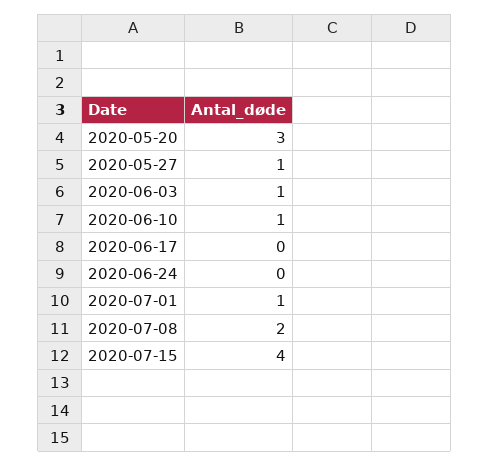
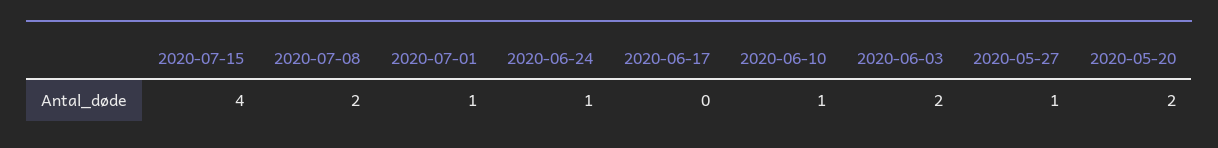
2020-05-20: 3 -> 2
2020-06-03: 1 -> 2
2020-06-24: 0 -> 1

